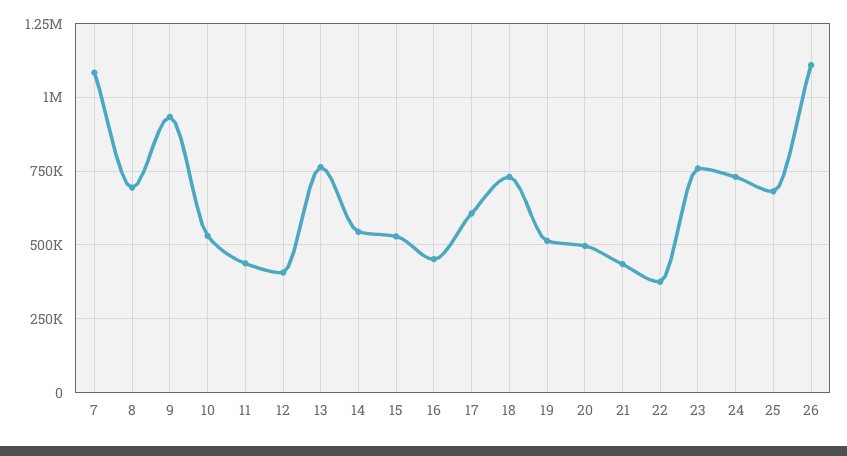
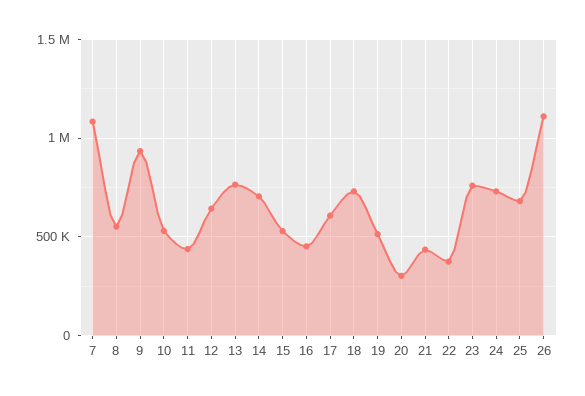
8: 700000 -> 550000
12: 400000 -> 650000
14: 550000 -> 700000
20: 500000 -> 300000

